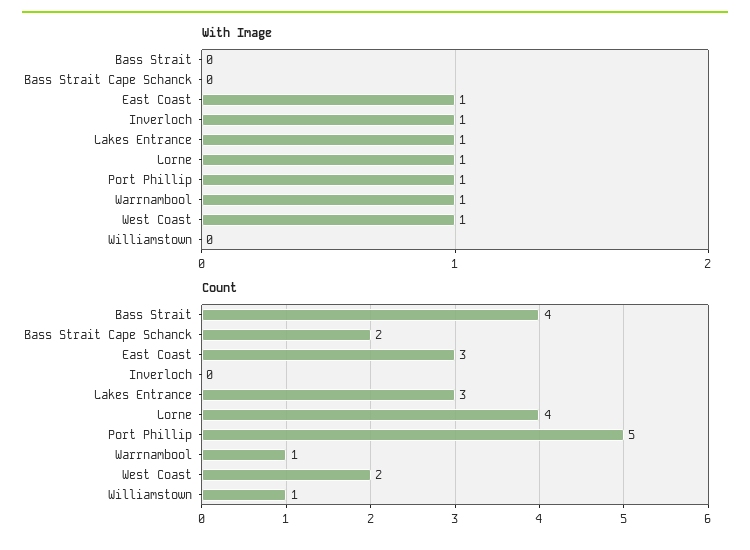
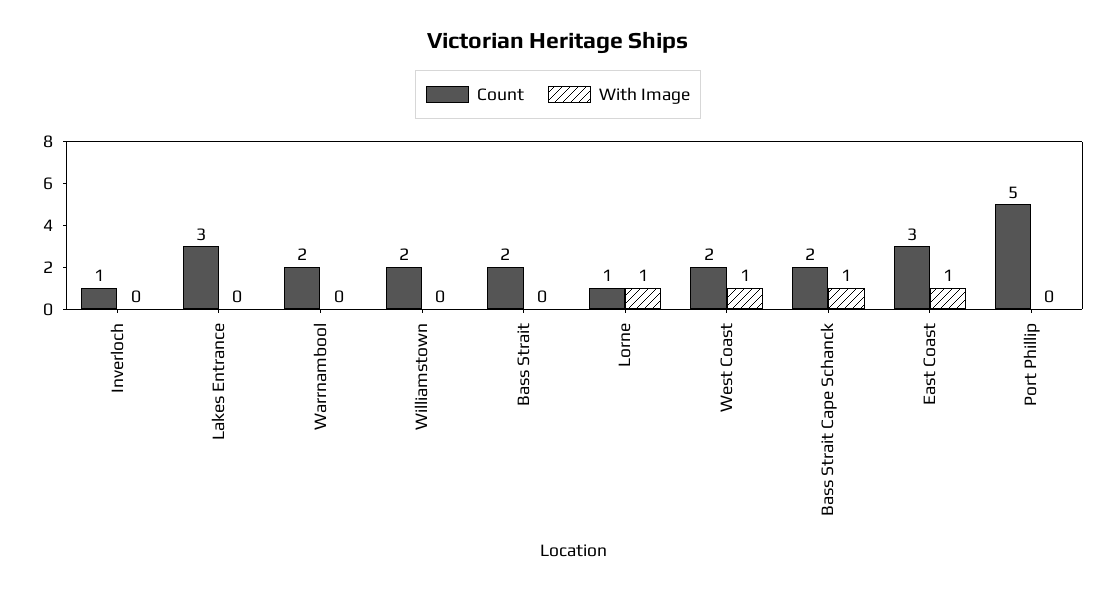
With Image, Bass Strait Cape Schanck: 0 -> 1
With Image, Inverloch: 1 -> 0
With Image, Lakes Entrance: 1 -> 0
With Image, Port Phillip: 1 -> 0
With Image, Warrnambool: 1 -> 0
Count, Bass Strait: 4 -> 2
Count, Inverloch: 0 -> 1
Count, Lorne: 4 -> 1
Count, Warrnambool: 1 -> 2
Count, Williamstown: 1 -> 2

